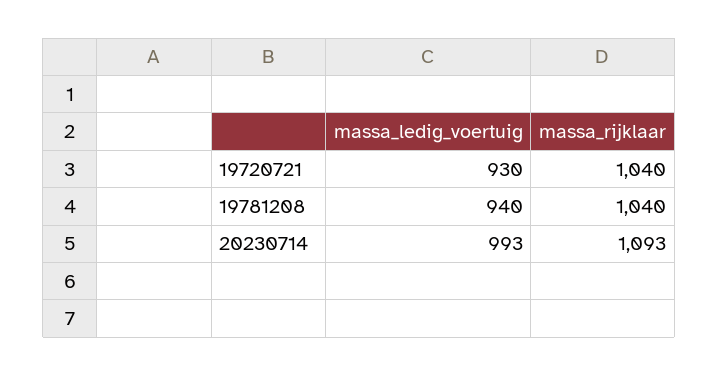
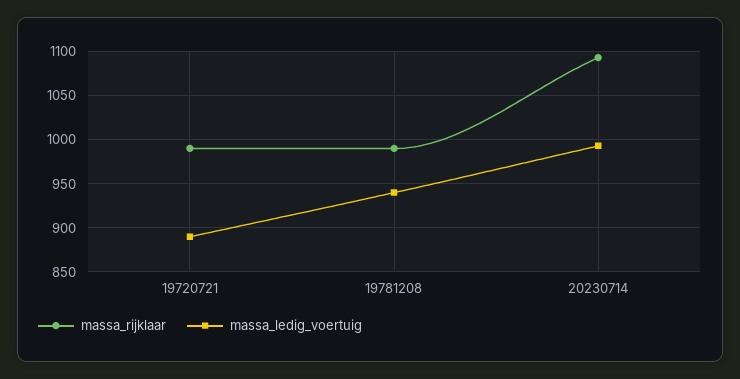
massa_ledig_voertuig, 19720721: 930 -> 890
massa_rijklaar, 19720721: 1040 -> 990
massa_rijklaar, 19781208: 1040 -> 990

